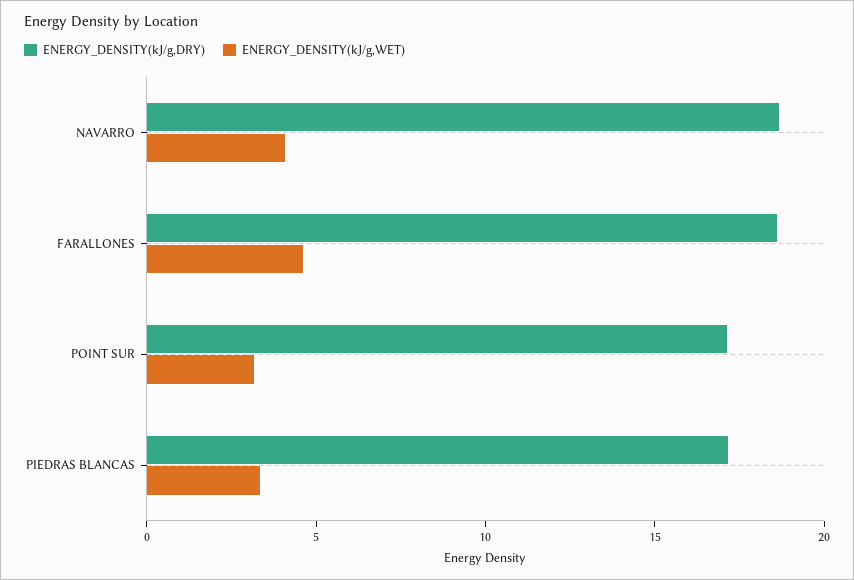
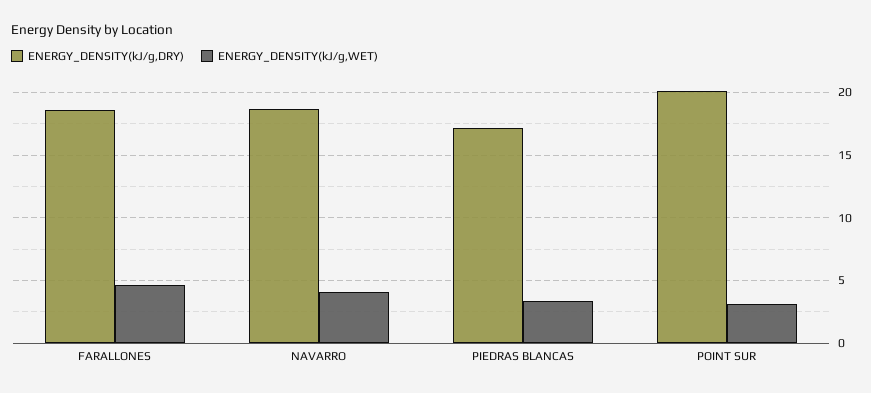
ENERGY_DENSITY(kJ/g,DRY), POINT SUR: 17 -> 20

